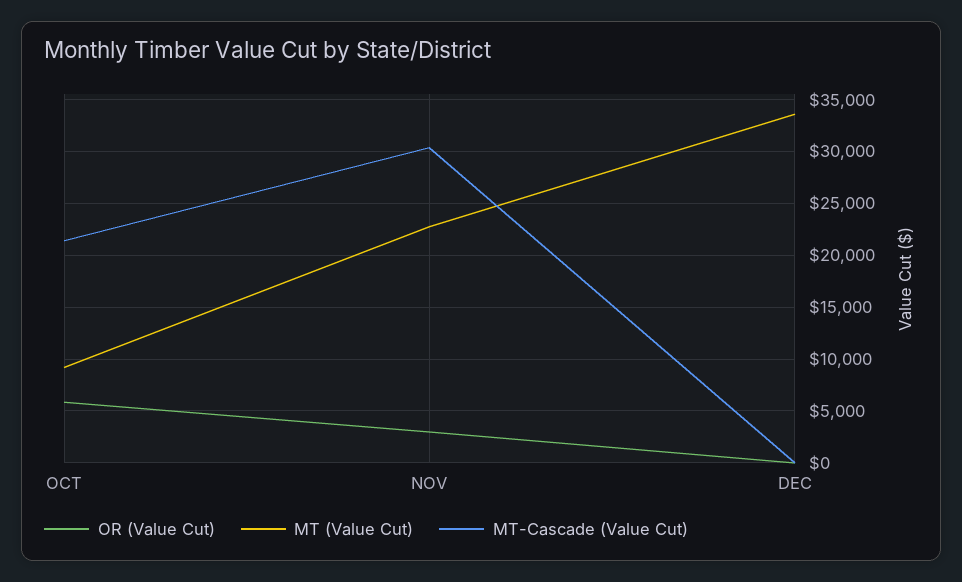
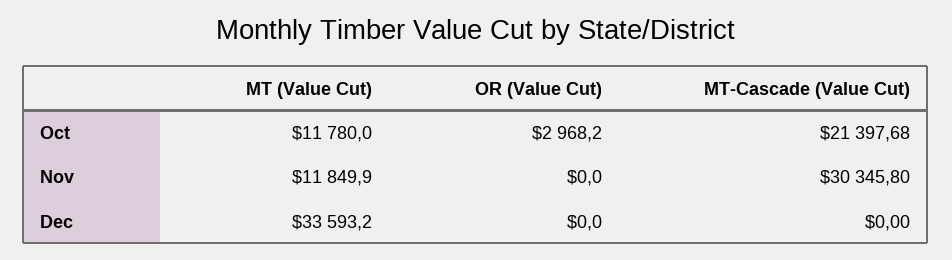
OR (Value Cut), OCT: 6000 -> 2968.2
MT (Value Cut), OCT: 9000 -> 11780
OR (Value Cut), NOV: 3000 -> 0
MT (Value Cut), NOV: 23000 -> 11849.9

